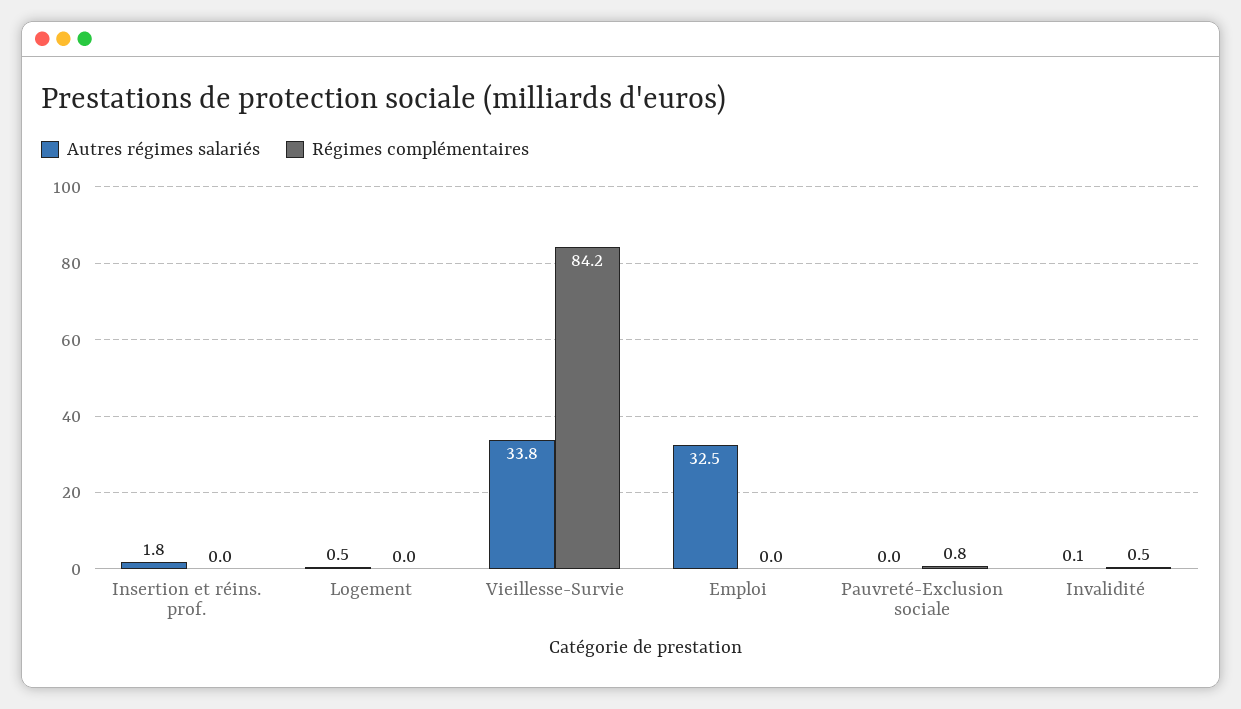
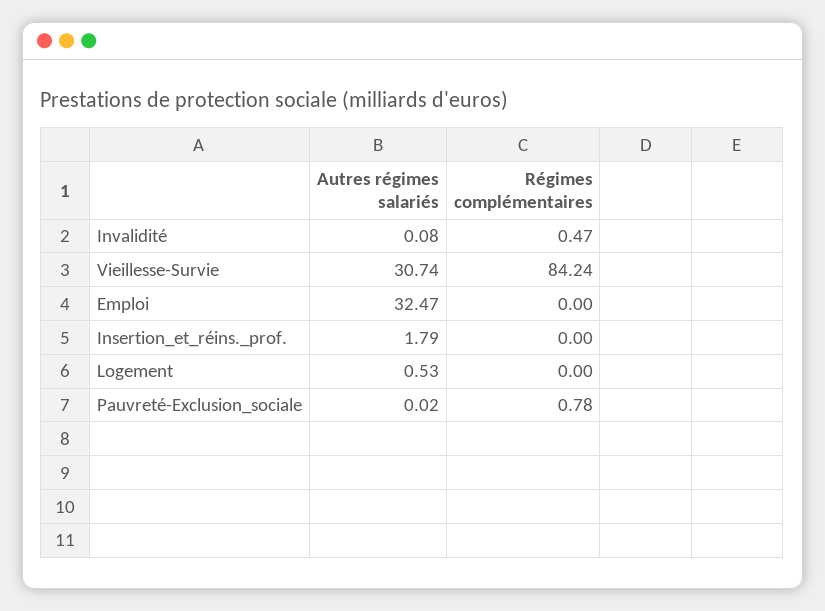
Autres régimes salariés, Vieillesse-Survie: 33.8 -> 30.74

